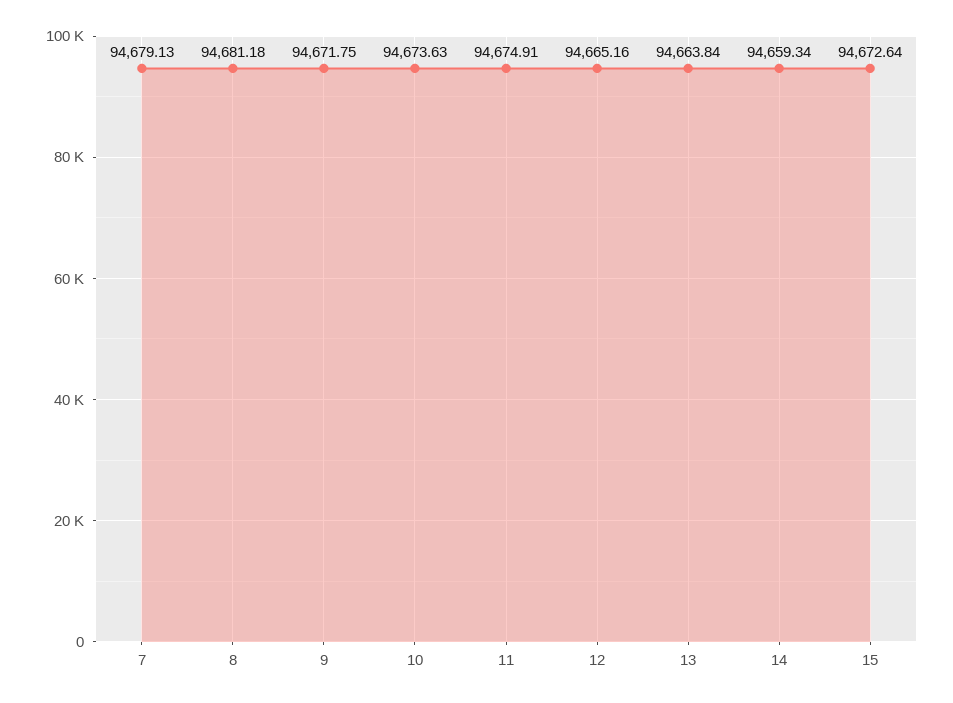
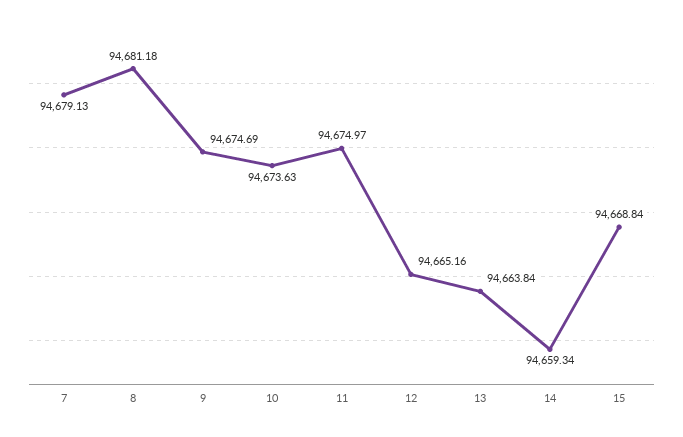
9: 94671.75 -> 94674.69
11: 94674.91 -> 94674.97
15: 94672.64 -> 94668.84

